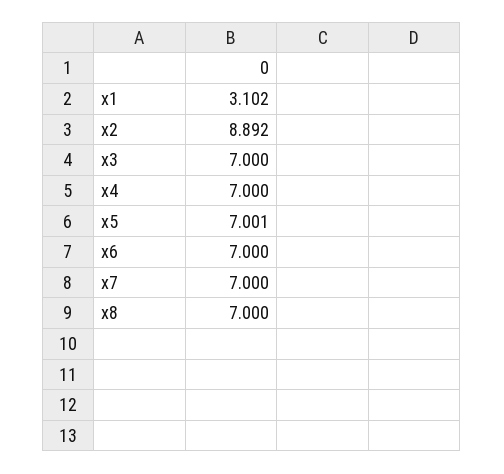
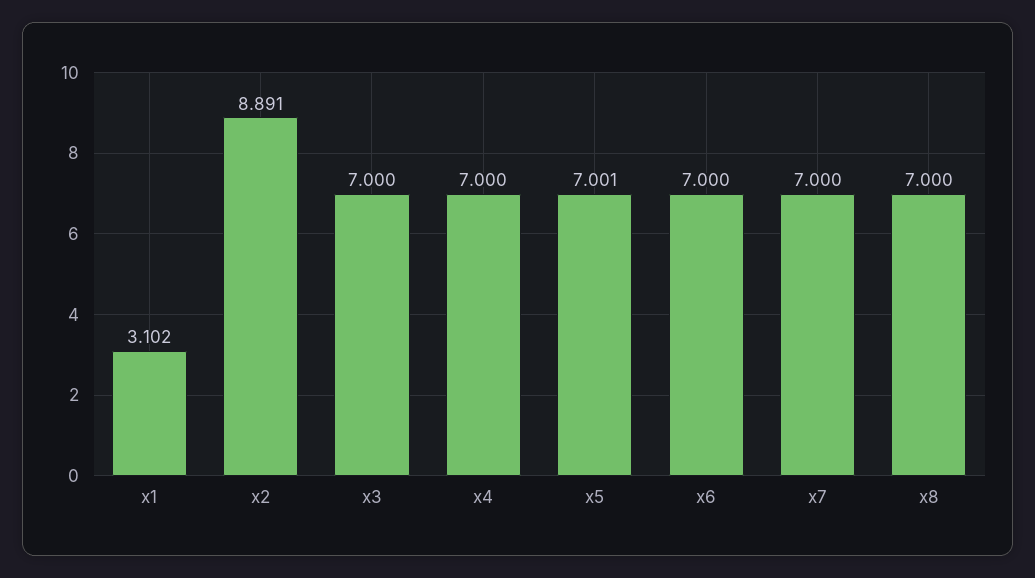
x2: 8.892 -> 8.891

